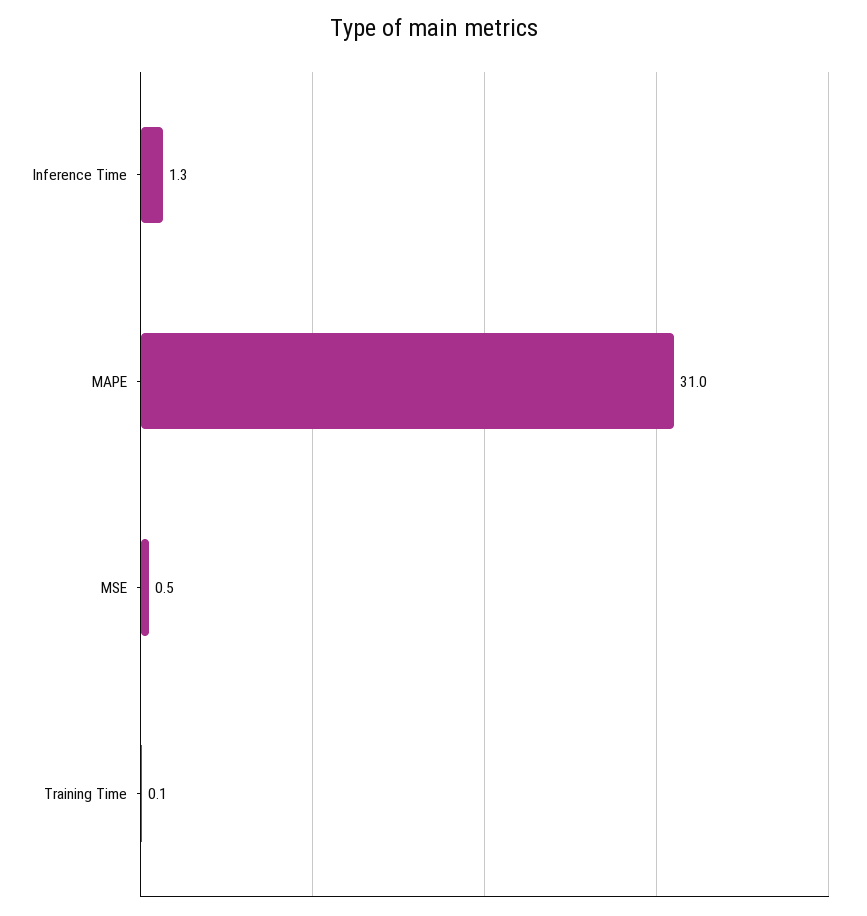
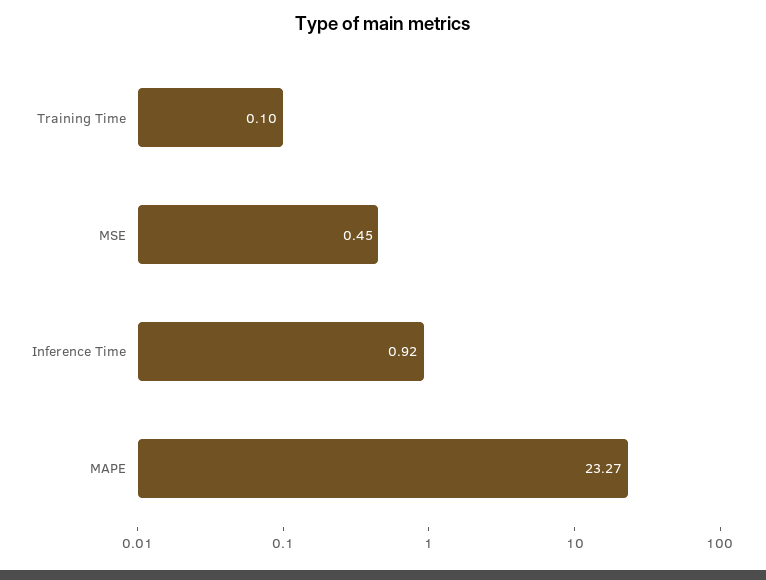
Inference Time: 1.3 -> 0.92
MAPE: 31 -> 23.27

